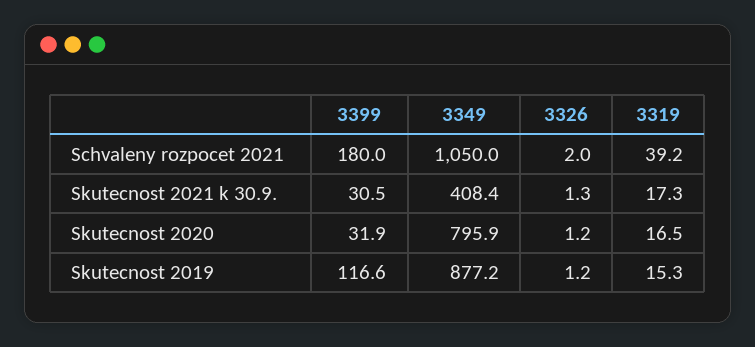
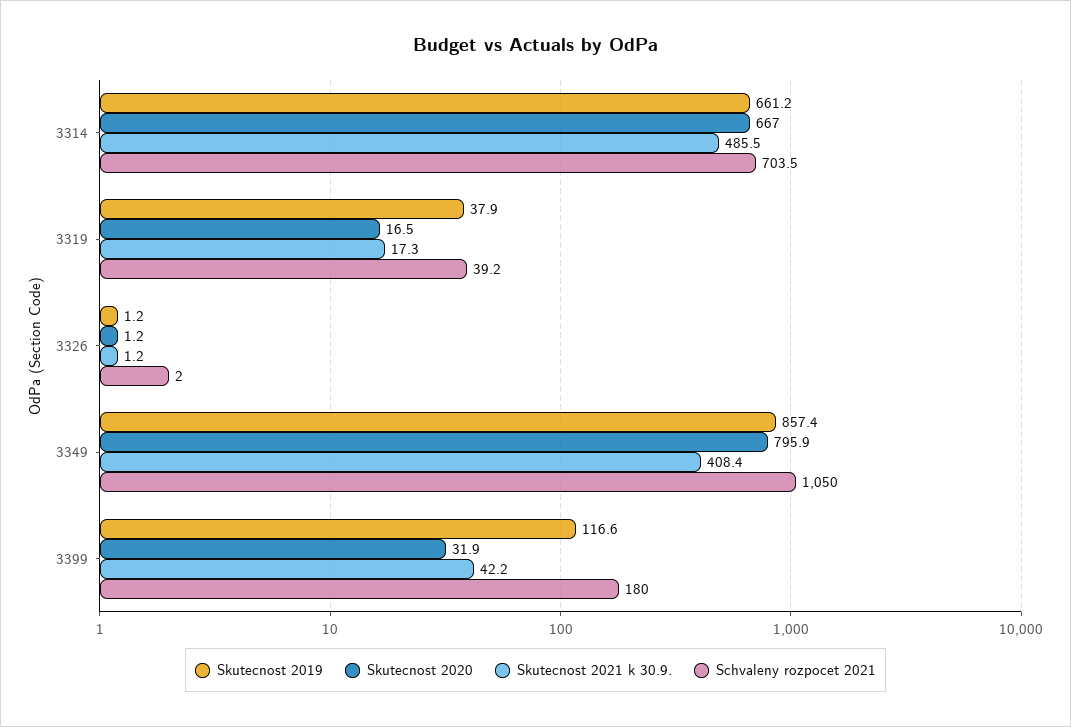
Skutecnost 2021 k 30.9., 3399: 30.5 -> 42.2
Skutecnost 2021 k 30.9., 3326: 1.3 -> 1.2
Skutecnost 2019, 3349: 877.2 -> 857.4
Skutecnost 2019, 3319: 15.3 -> 37.9
Skutecnost 2019, 3314: none -> 661.2
Skutecnost 2020, 3314: none -> 667
Skutecnost 2021 k 30.9., 3314: none -> 485.5
Schvaleny rozpocet 2021, 3314: none -> 703.5

